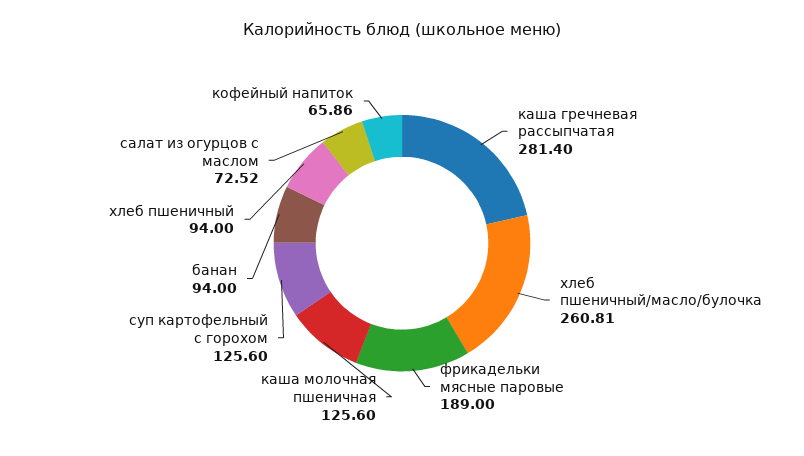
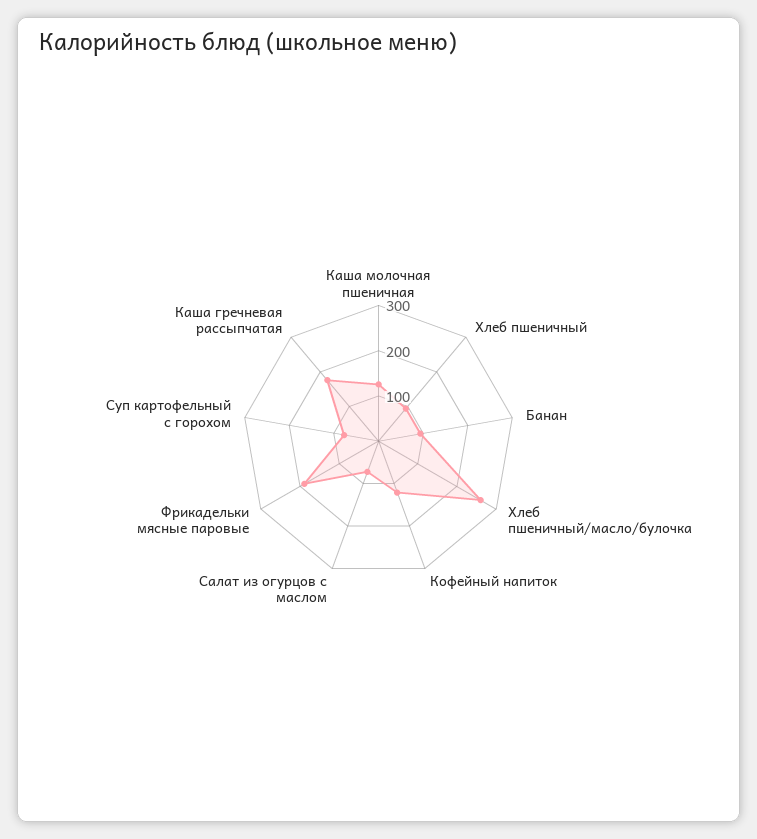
каша гречневая рассыпчатая: 281.4 -> 180
суп картофельный с горохом: 125.6 -> 80
кофейный напиток: 65.86 -> 120

